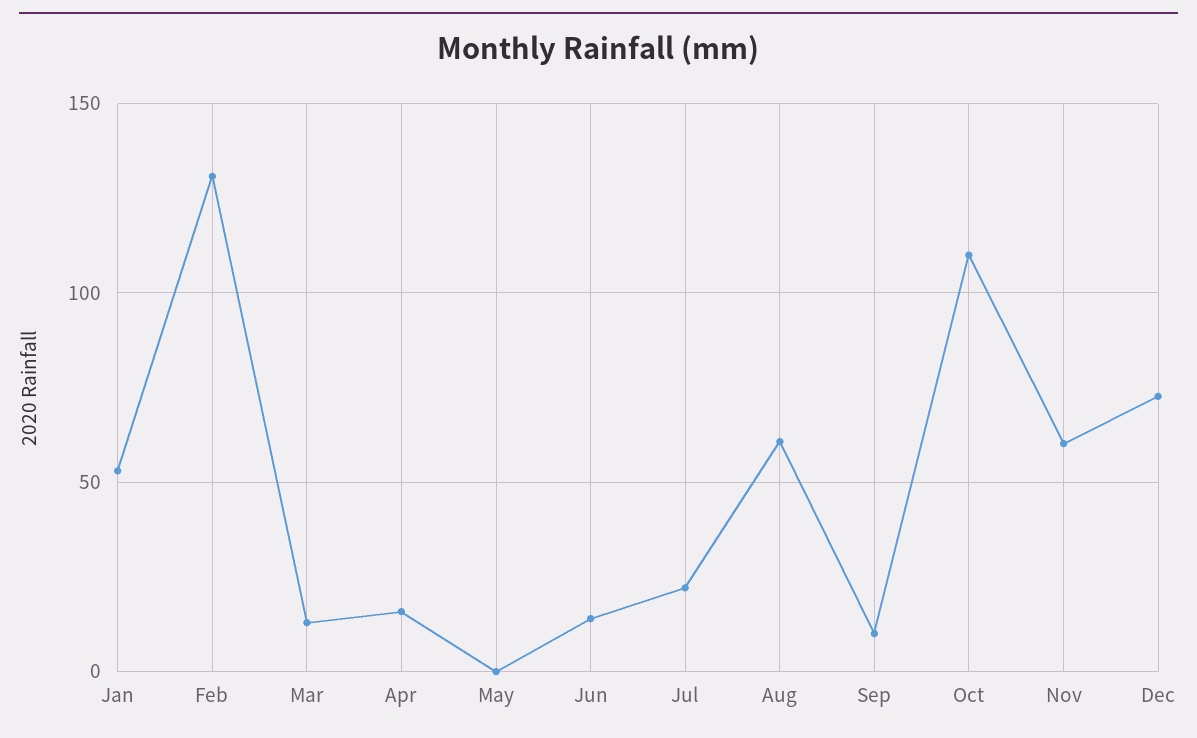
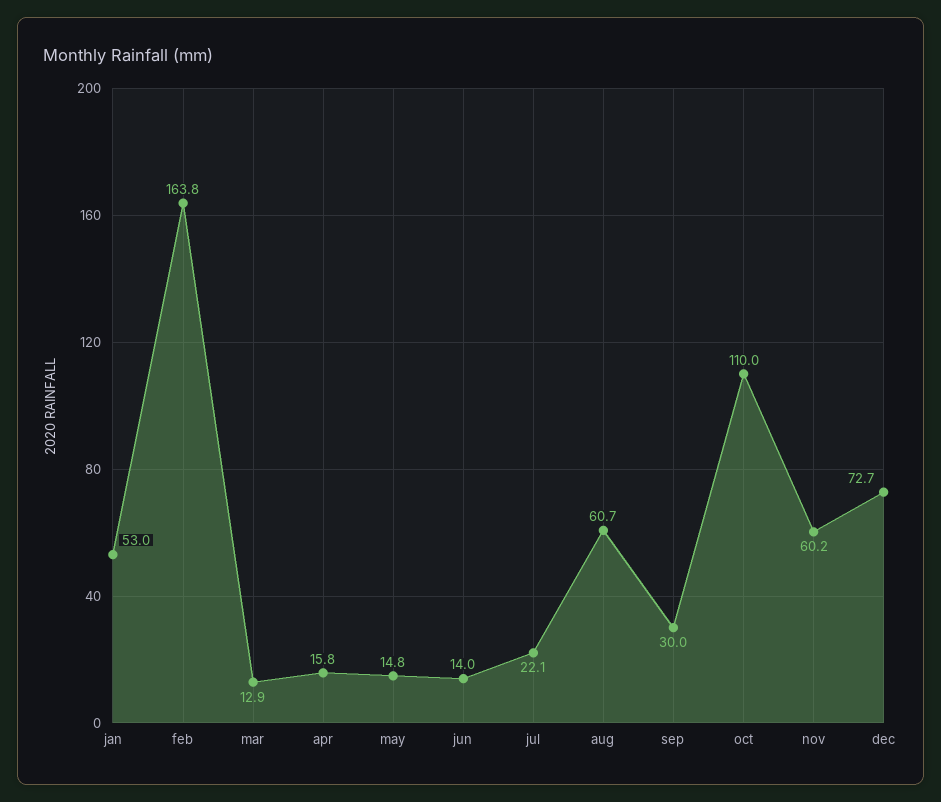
Feb: 130 -> 163.8
May: 0 -> 14.8
Sep: 10 -> 30

